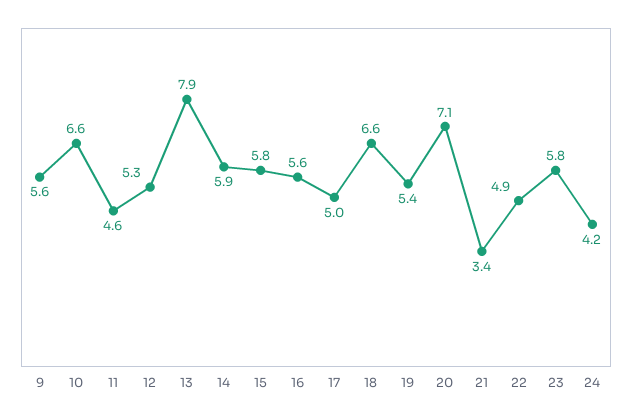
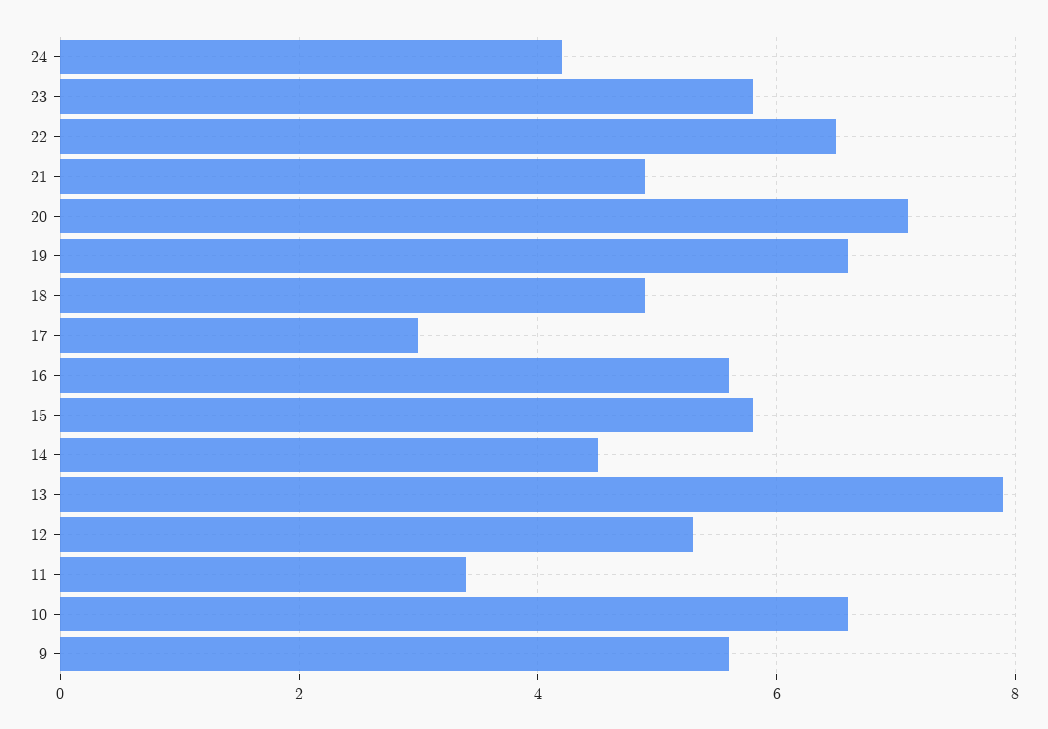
11: 4.6 -> 3.5
14: 5.9 -> 4.5
17: 5 -> 3
18: 6.6 -> 5
19: 5.4 -> 6.5
21: 3.4 -> 5
22: 4.9 -> 6.5

